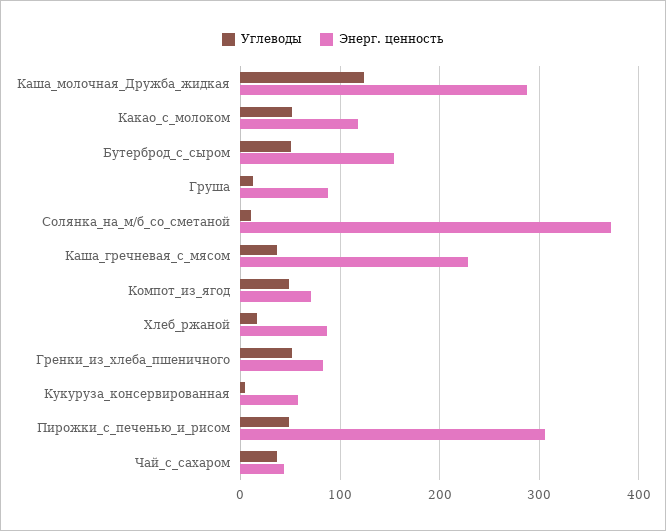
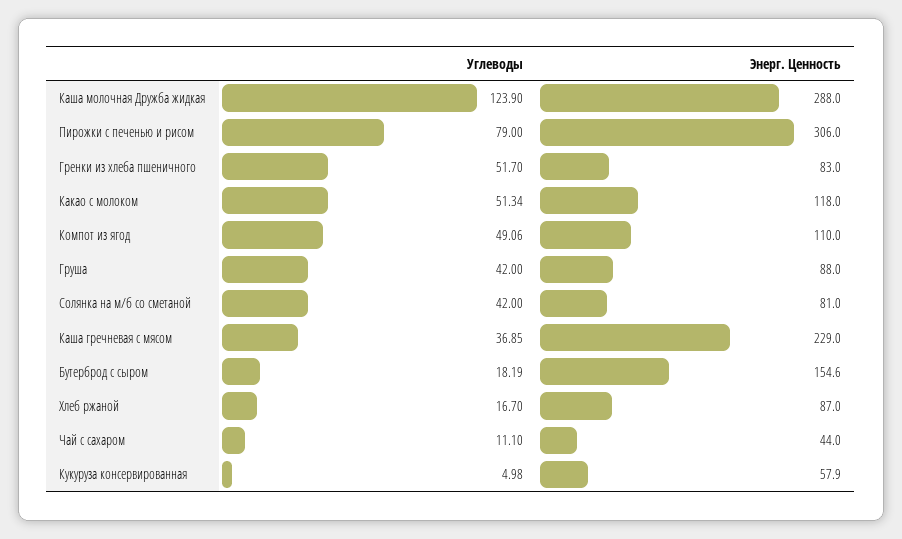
Углеводы, Бутерброд_с_сыром: 50 -> 18.19
Углеводы, Груша: 10 -> 42
Углеводы, Солянка_на_м/б_со_сметаной: 10 -> 42
Энерг. ценность, Солянка_на_м/б_со_сметаной: 370 -> 81
Энерг. ценность, Компот_из_ягод: 70 -> 110
Углеводы, Пирожки_с_печенью_и_рисом: 50 -> 79
Углеводы, Чай_с_сахаром: 40 -> 11.1

